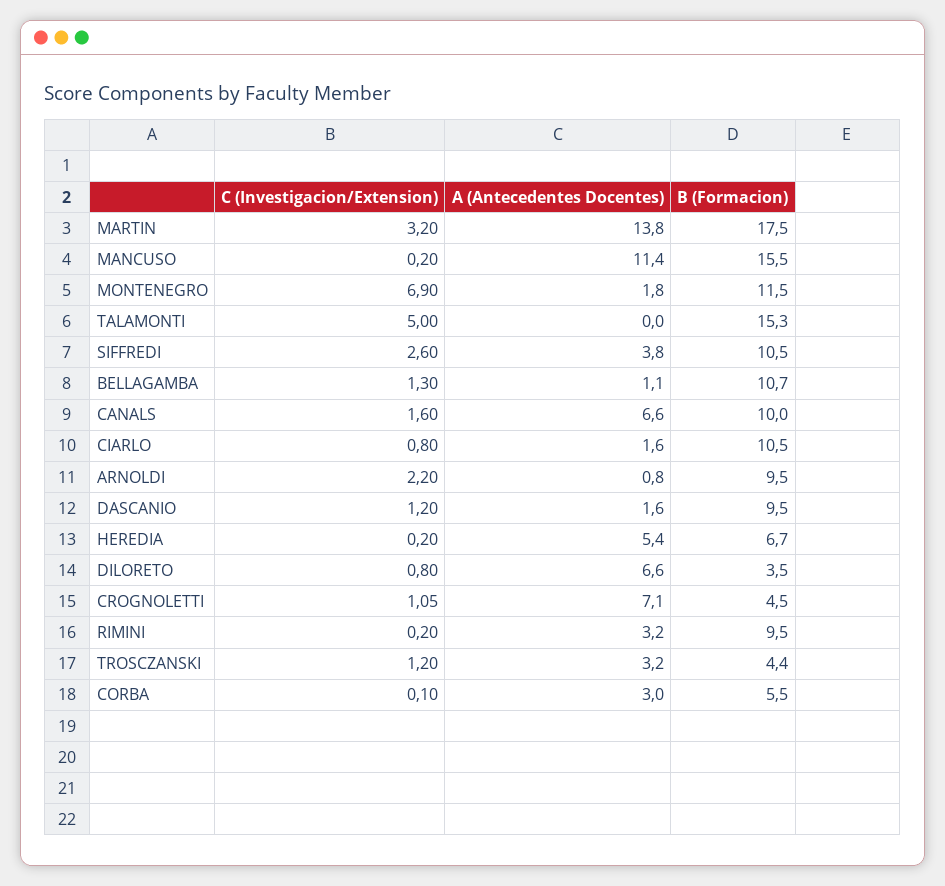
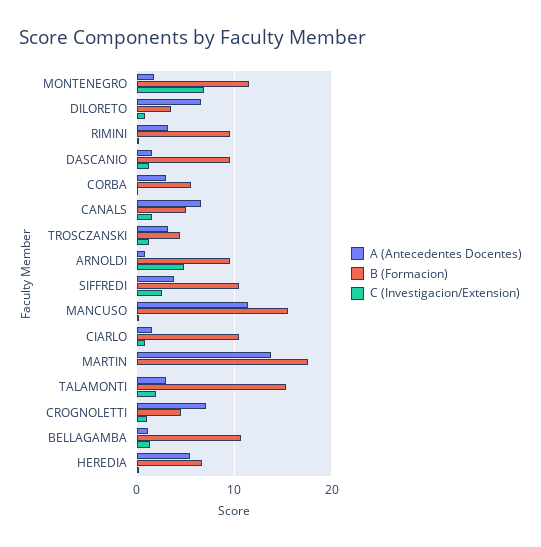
C (Investigacion/Extension), MARTIN: 3.2 -> 0
C (Investigacion/Extension), TALAMONTI: 5 -> 2
A (Antecedentes Docentes), TALAMONTI: 0 -> 3
B (Formacion), CANALS: 10 -> 5
C (Investigacion/Extension), ARNOLDI: 2.2 -> 5

